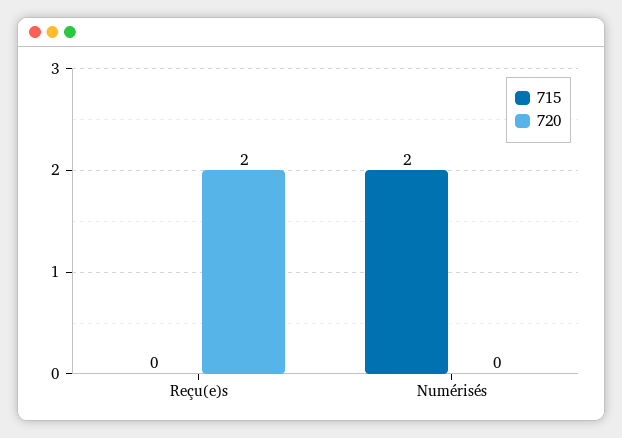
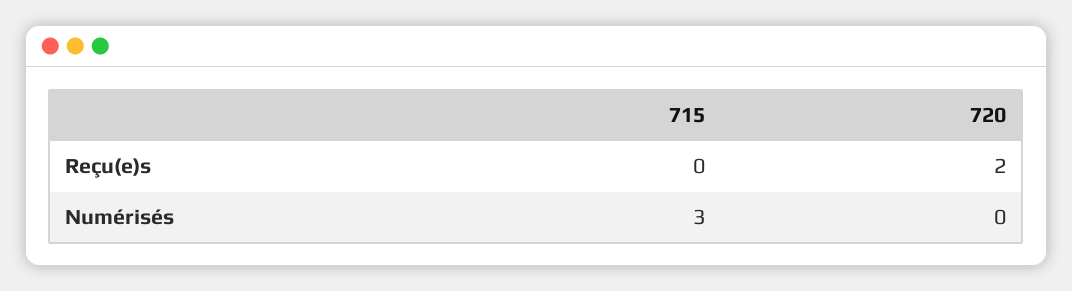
715, Numérisés: 2 -> 3

